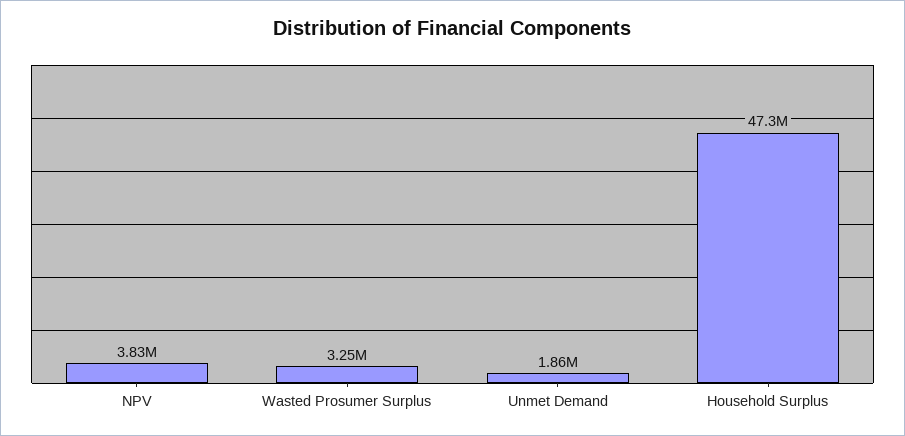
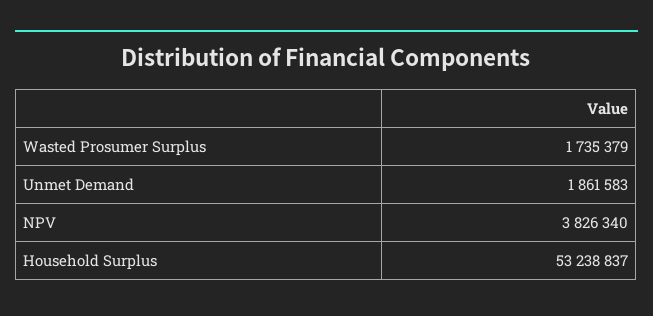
Wasted Prosumer Surplus: 3250000 -> 1735379
Household Surplus: 47300000 -> 53238837

